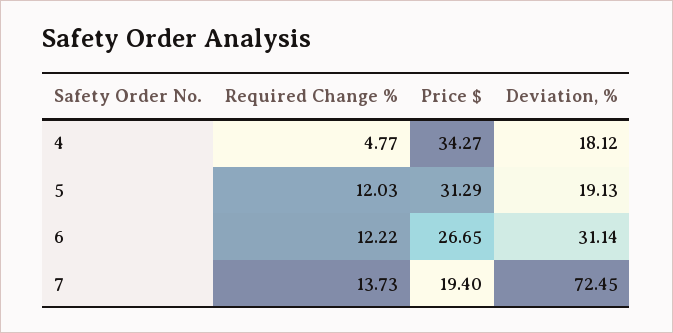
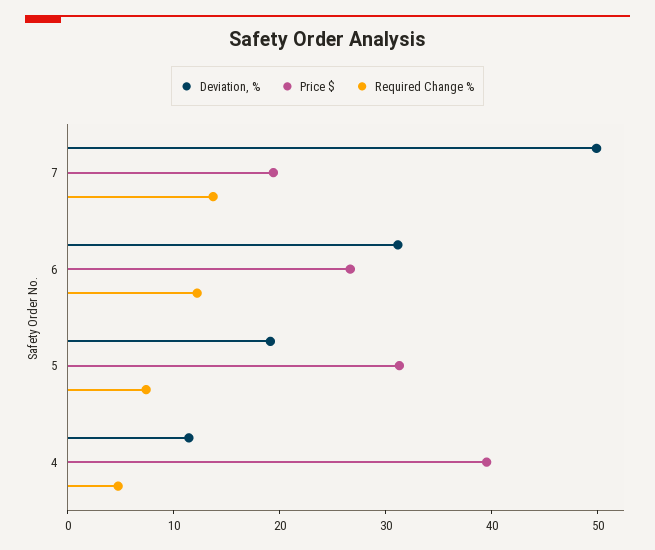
Price $, 4: 34.27 -> 40
Deviation, %, 4: 18.12 -> 12
Required Change %, 5: 12.03 -> 8
Deviation, %, 7: 72.45 -> 50

